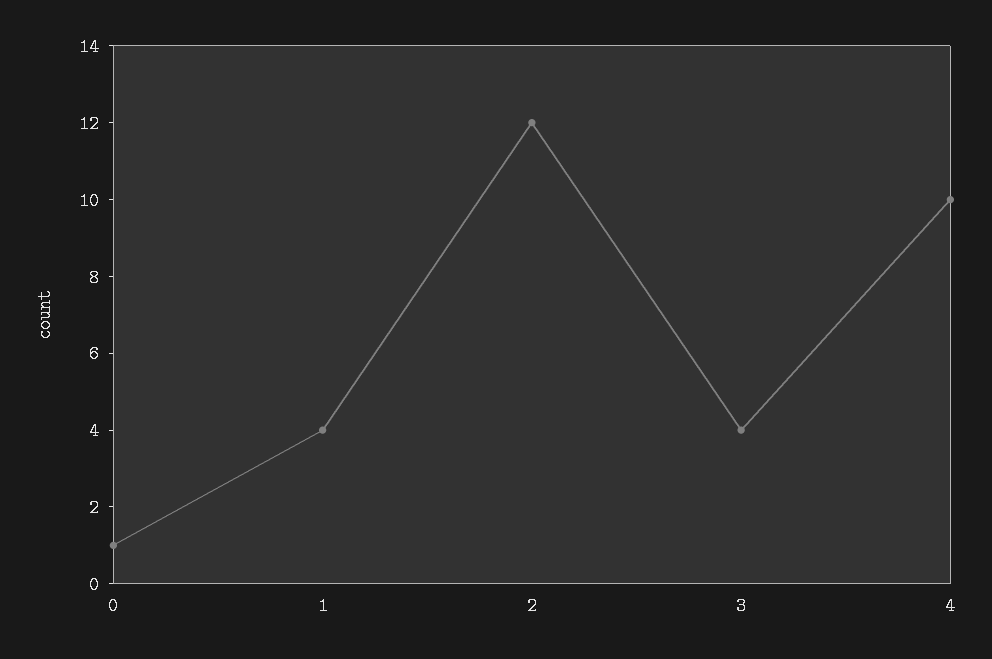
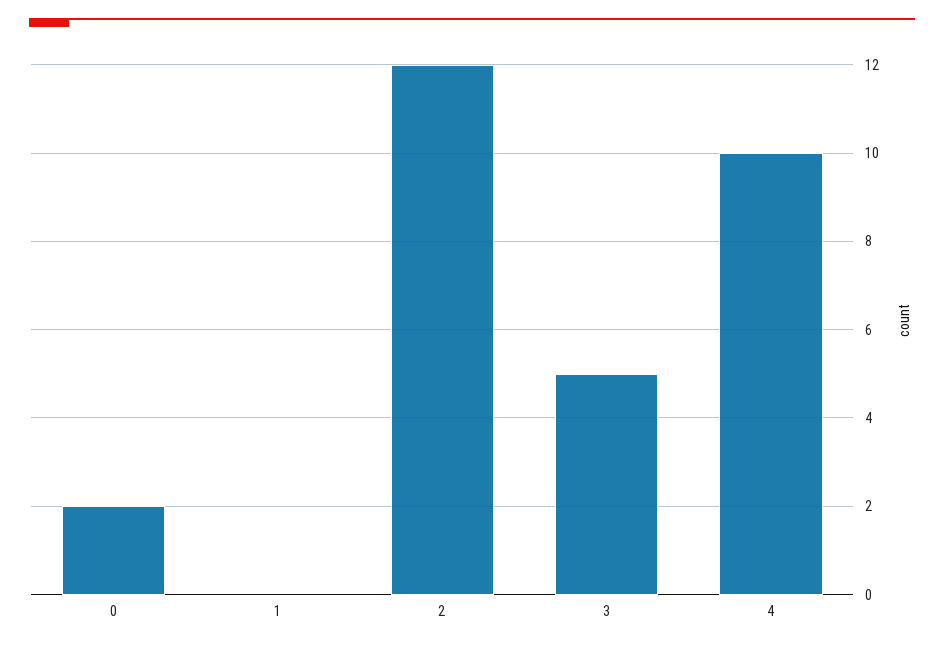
0: 1 -> 2
1: 4 -> 0
3: 4 -> 5

